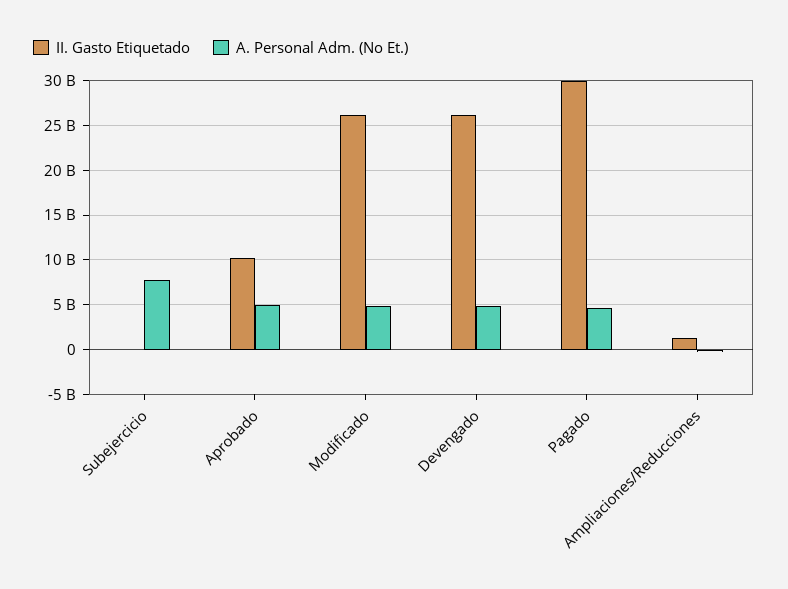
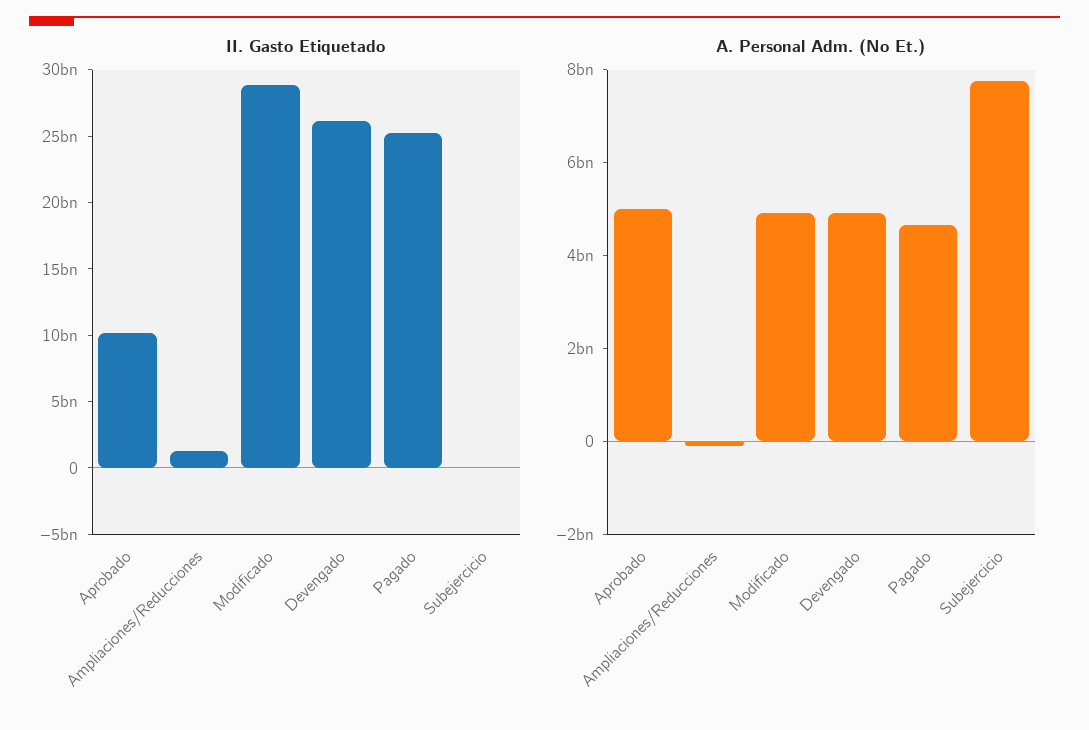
II. Gasto Etiquetado, Modificado: 26000000000 -> 29000000000
II. Gasto Etiquetado, Pagado: 30000000000 -> 25000000000

